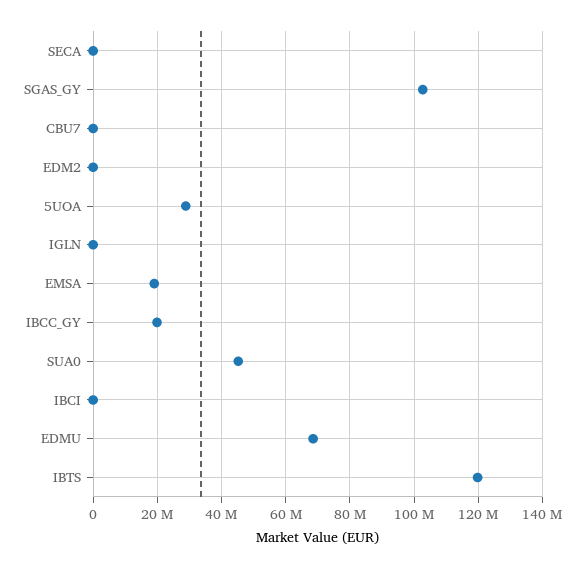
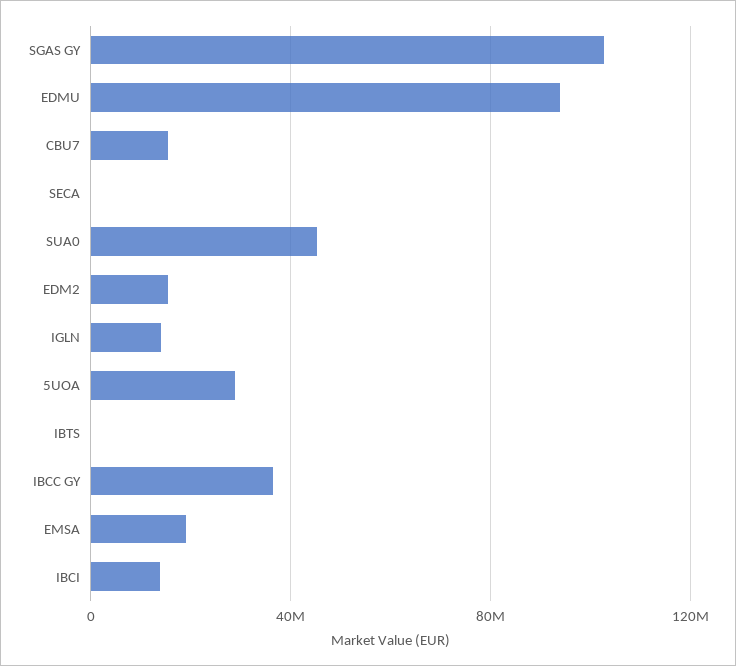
CBU7: 0 -> 15000000
EDM2: 0 -> 15000000
IGLN: 0 -> 15000000
IBCC_GY: 20000000 -> 35000000
IBCI: 0 -> 15000000
EDMU: 68000000 -> 95000000
IBTS: 120000000 -> 0

